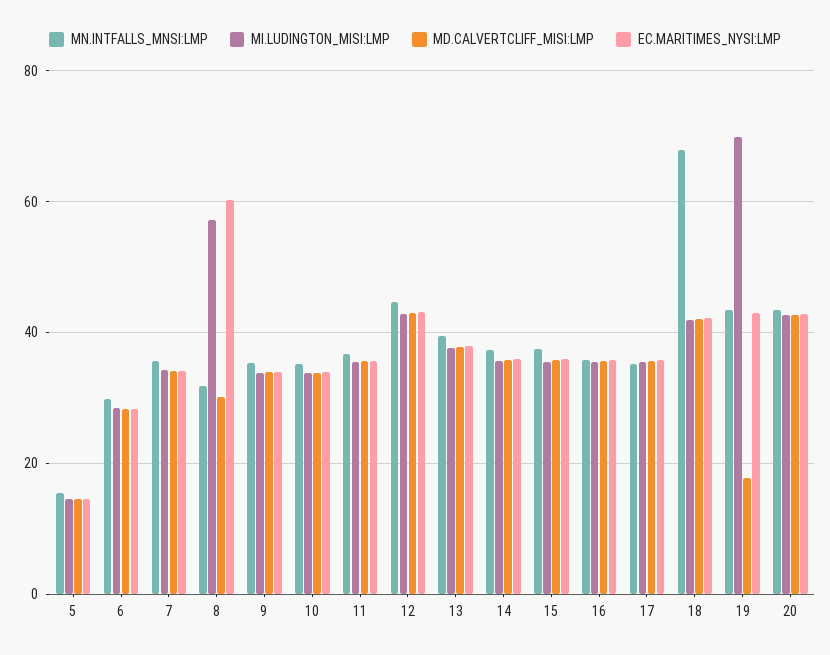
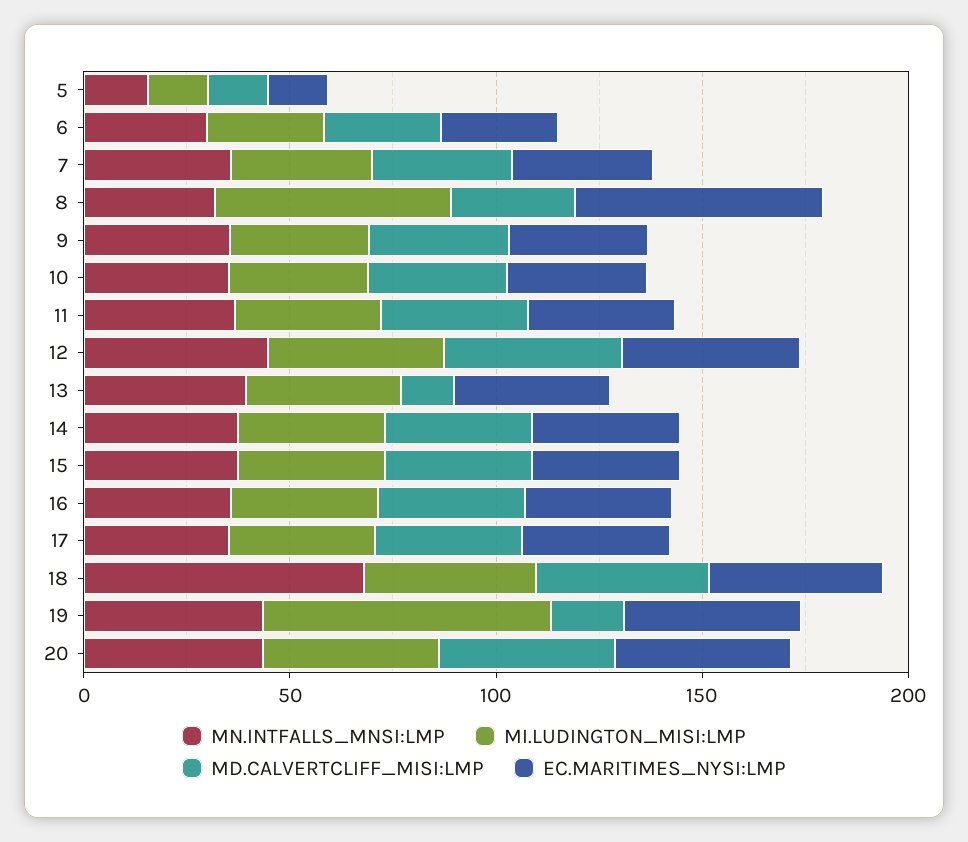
MD.CALVERTCLIFF_MISI:LMP, 13: 38 -> 10

